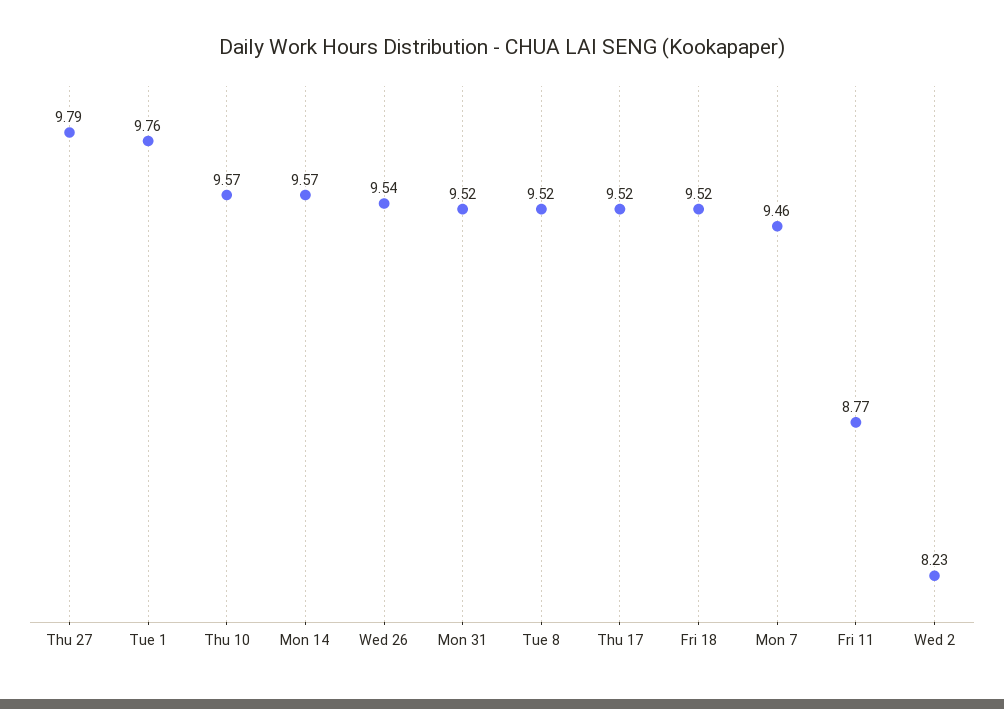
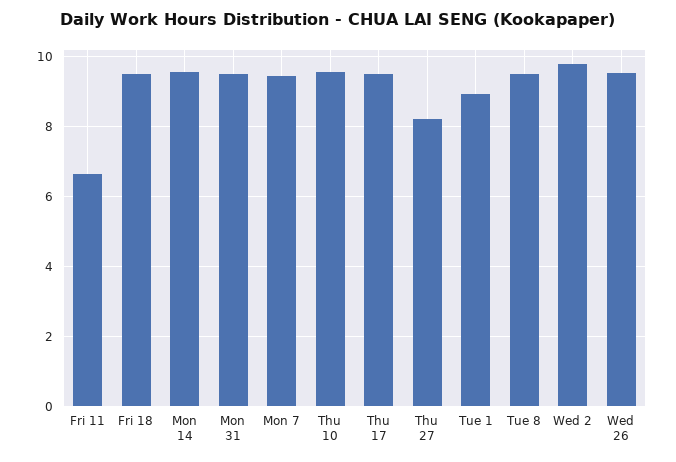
Thu 27: 9.79 -> 8.2
Tue 1: 9.76 -> 9
Fri 11: 8.77 -> 6.6
Wed 2: 8.23 -> 9.8

